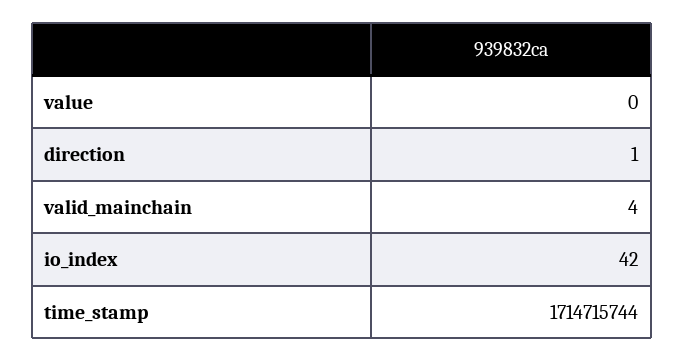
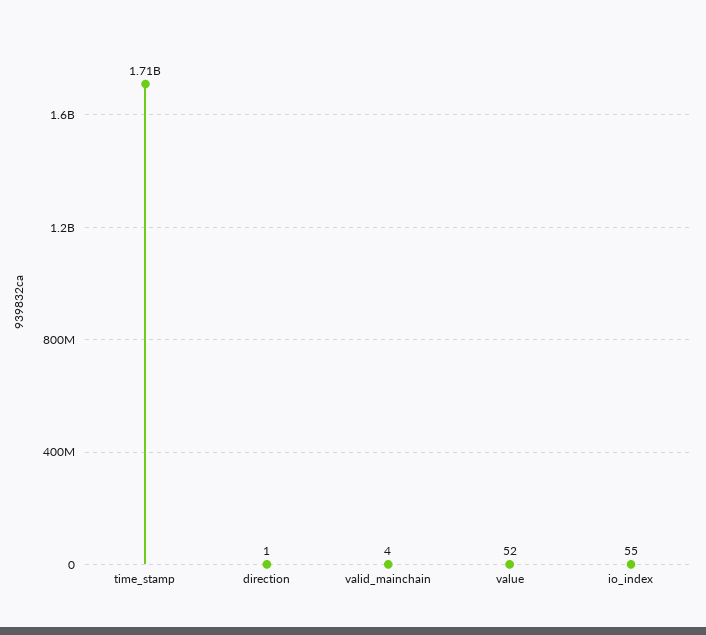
value: 0 -> 52
io_index: 42 -> 55

